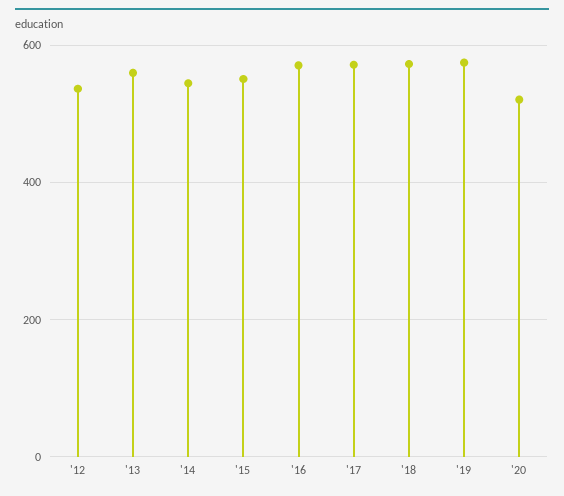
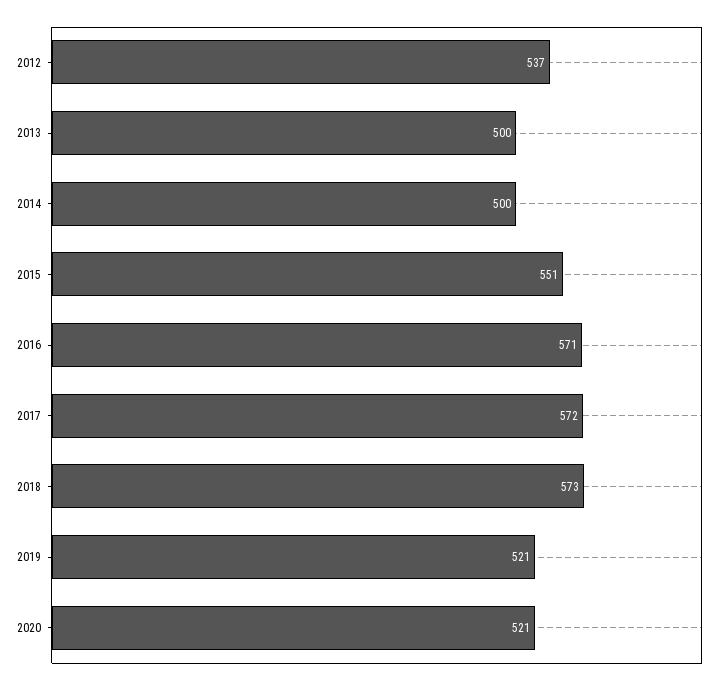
'13: 560 -> 500
'14: 540 -> 500
'19: 580 -> 521

